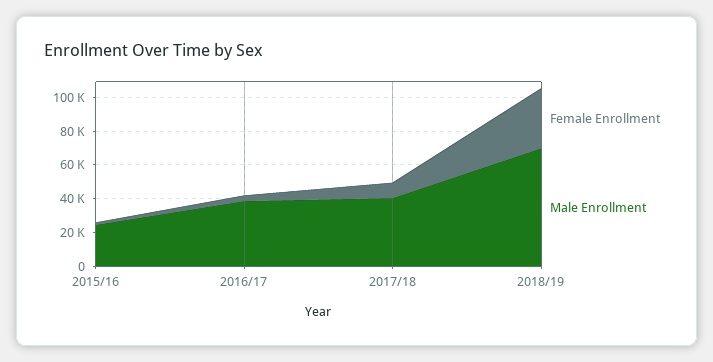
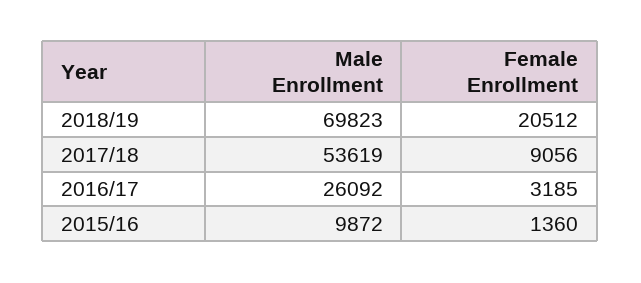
Male Enrollment, 2015/16: 25000 -> 9872
Male Enrollment, 2016/17: 40000 -> 26092
Male Enrollment, 2017/18: 40000 -> 53619
Female Enrollment, 2018/19: 35000 -> 20512

